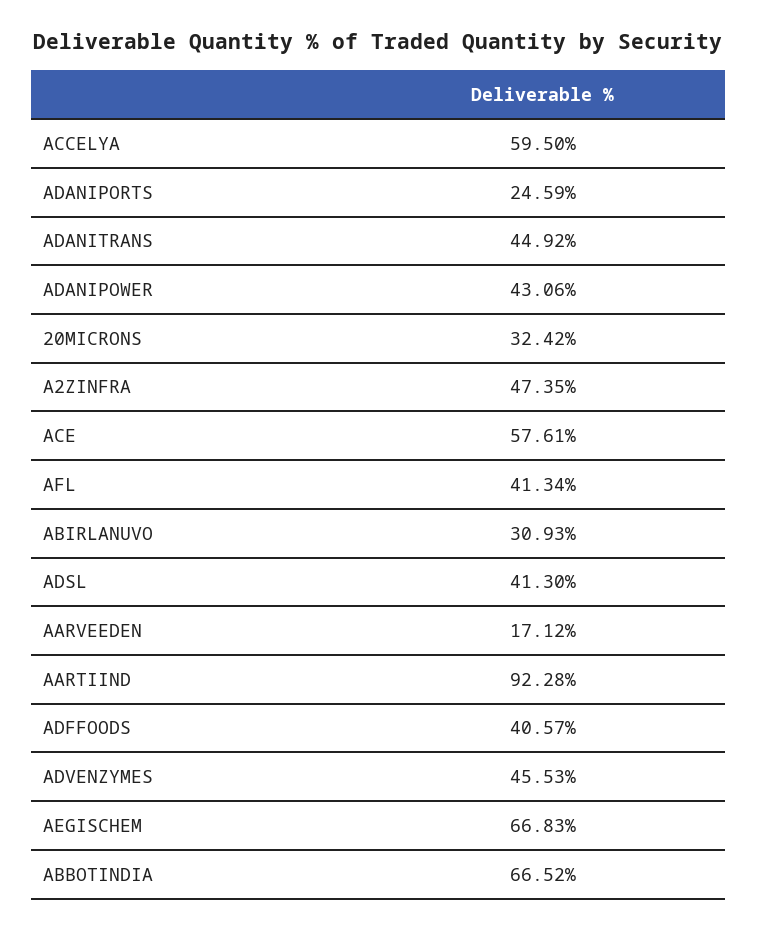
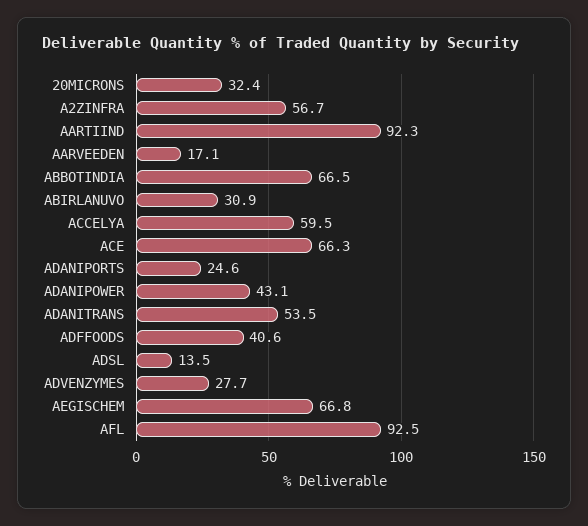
ADANITRANS: 44.92 -> 53.5
A2ZINFRA: 47.35 -> 56.7
ACE: 57.61 -> 66.3
AFL: 41.34 -> 92.5
ADSL: 41.3 -> 13.5
ADVENZYMES: 45.53 -> 27.7

